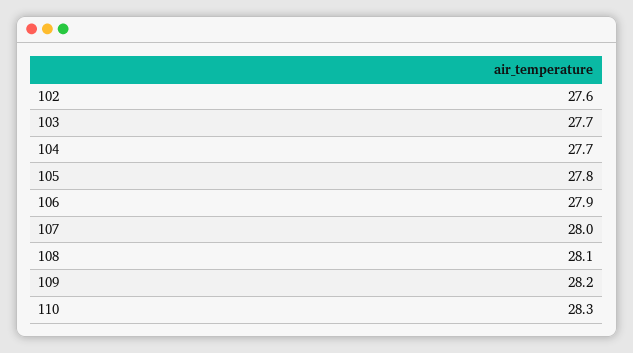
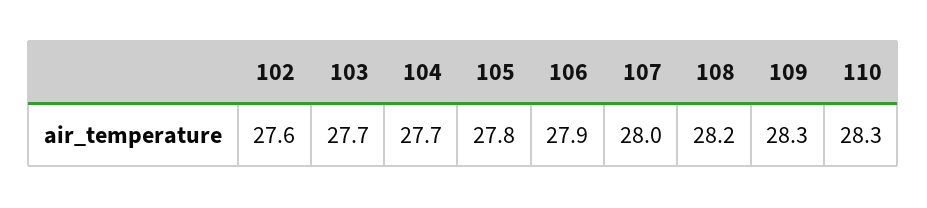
108: 28.1 -> 28.2
109: 28.2 -> 28.3

